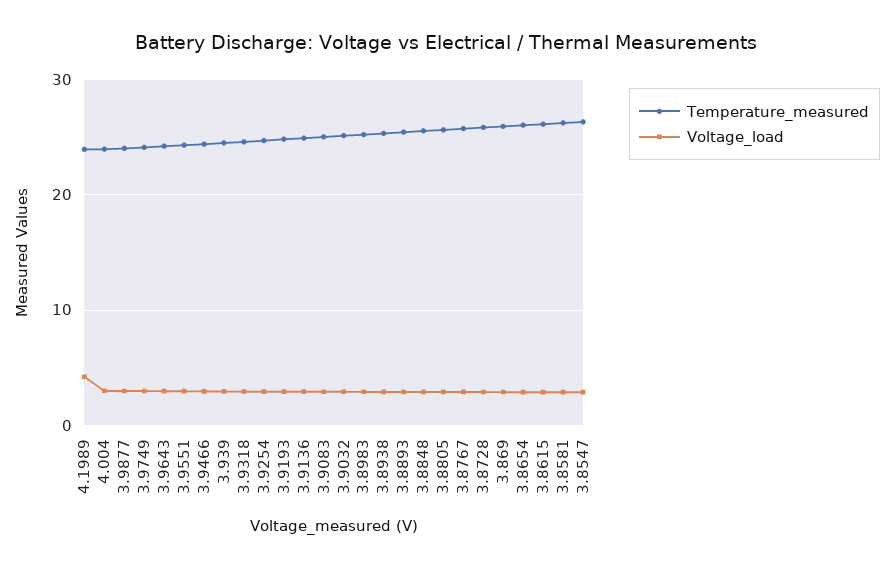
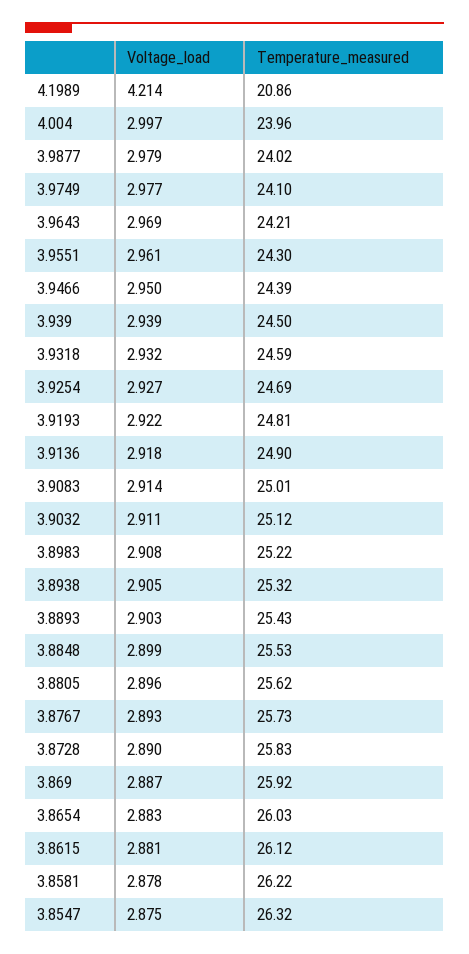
Temperature_measured, 4.1989: 24 -> 20.86

